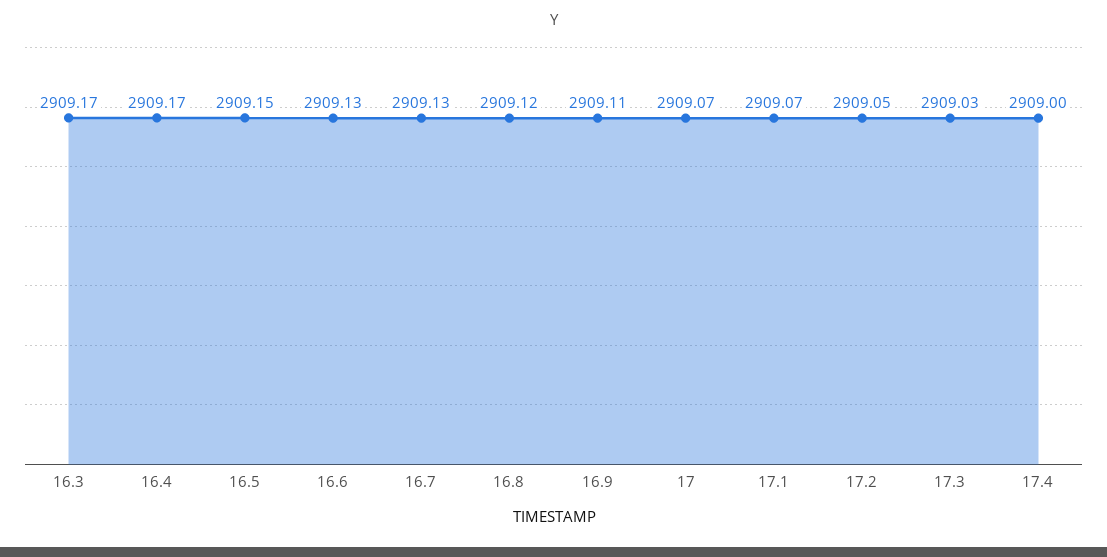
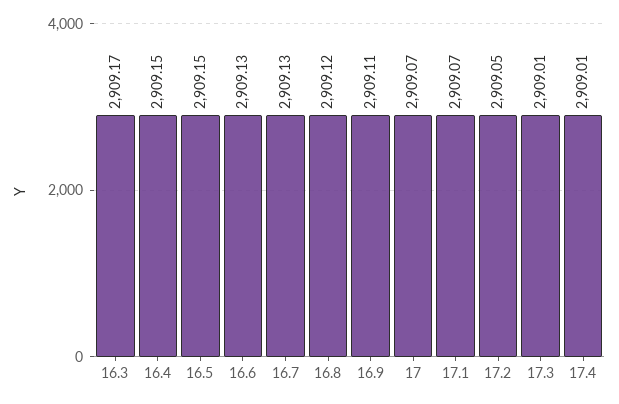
16.4: 2909.17 -> 2909.15
17.3: 2909.03 -> 2909.01
17.4: 2909 -> 2909.01

